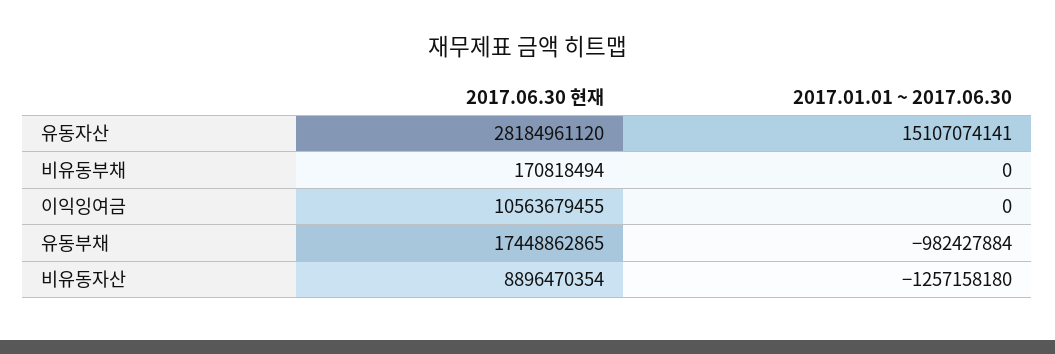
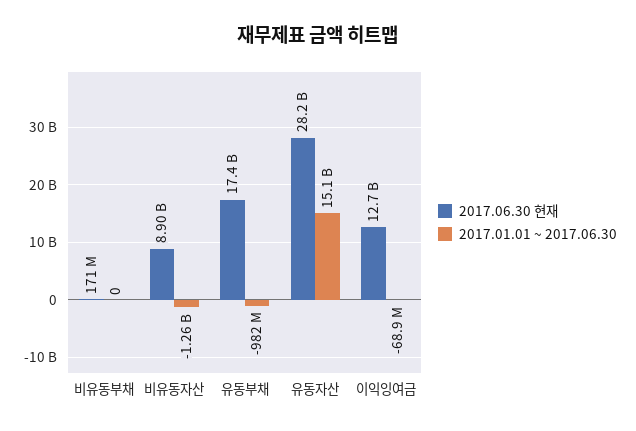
2017.06.30 현재, 이익잉여금: 10563679455 -> 12700000000
2017.01.01 ~ 2017.06.30, 이익잉여금: 0 -> -68900000

